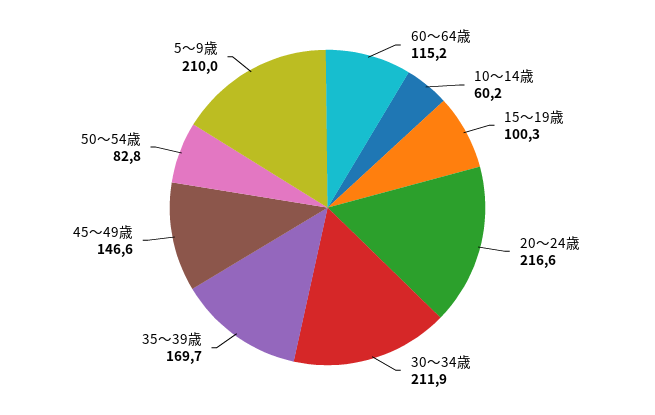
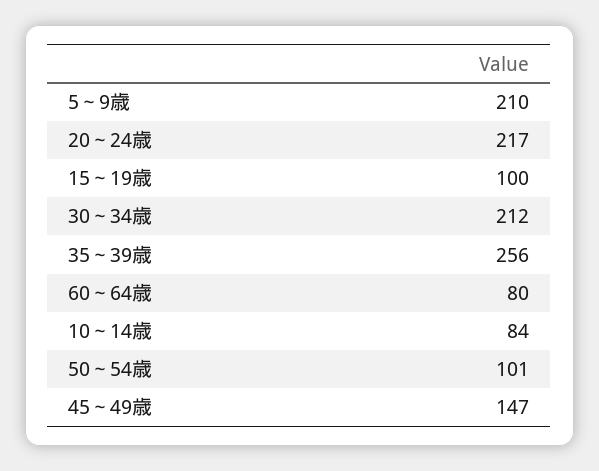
60～64歳: 115.2 -> 80
10～14歳: 60.2 -> 84
35～39歳: 169.7 -> 256
50～54歳: 82.8 -> 101

